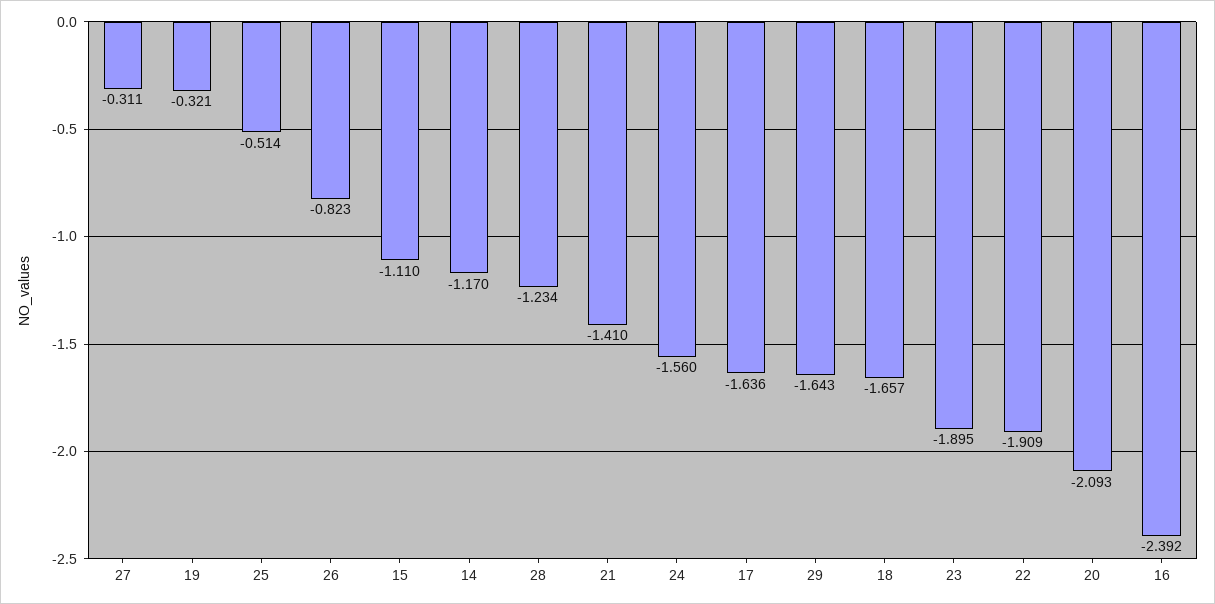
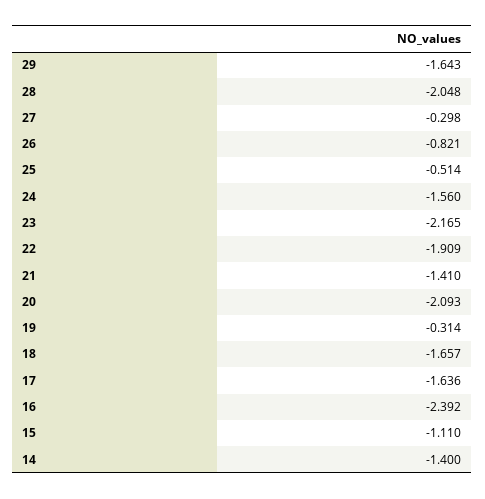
27: -0.311 -> -0.298
19: -0.321 -> -0.314
26: -0.823 -> -0.821
14: -1.17 -> -1.4
28: -1.234 -> -2.048
23: -1.895 -> -2.165

